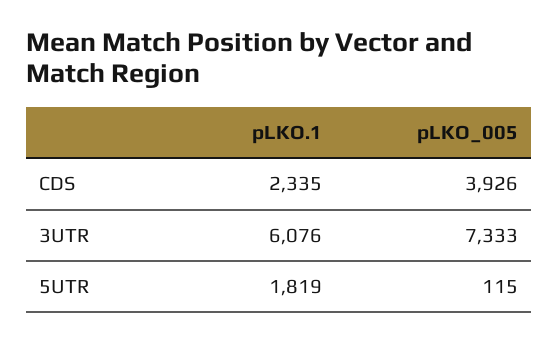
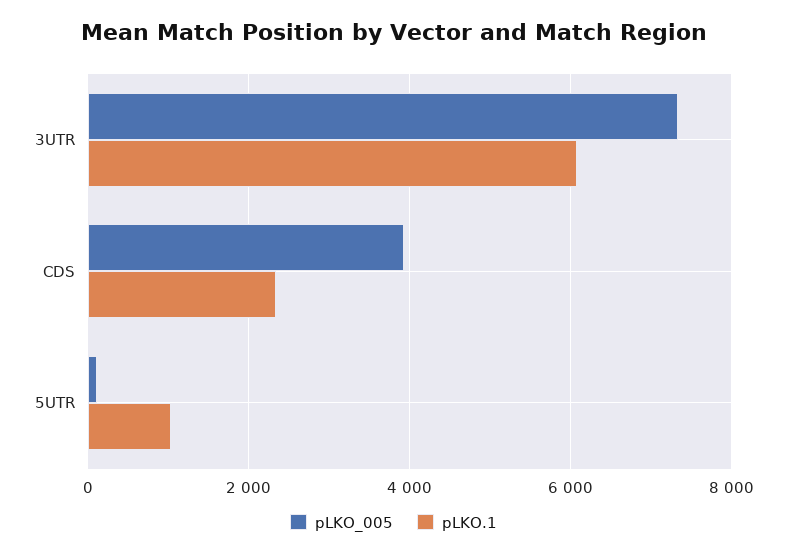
pLKO.1, 5UTR: 1819 -> 1000

